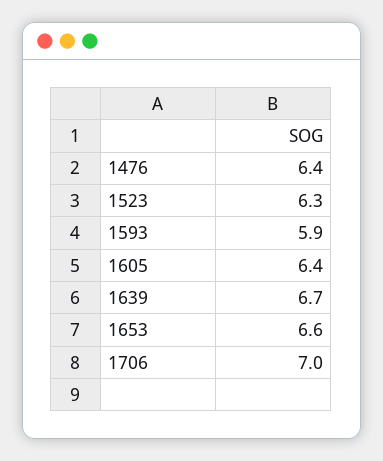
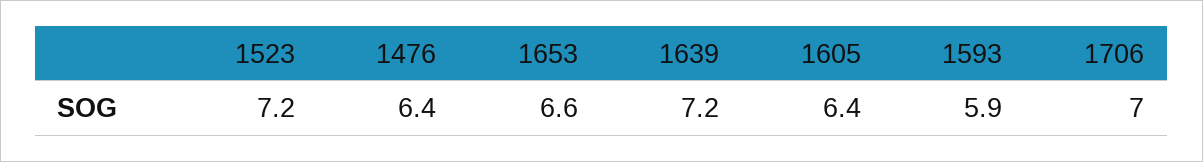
1523: 6.3 -> 7.2
1639: 6.7 -> 7.2

